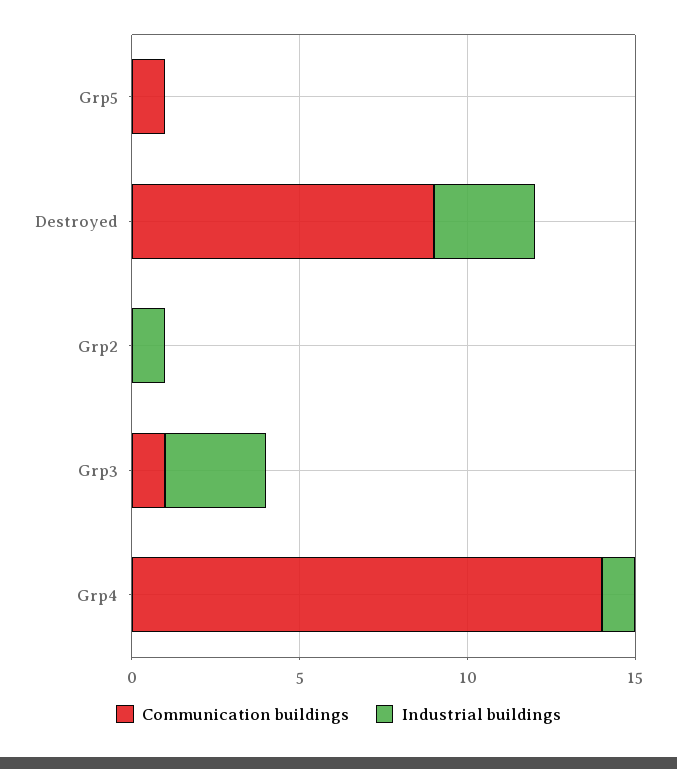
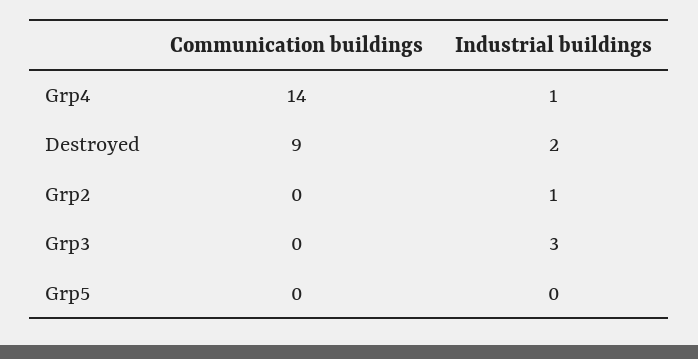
Communication buildings, Grp5: 1 -> 0
Industrial buildings, Destroyed: 3 -> 2
Communication buildings, Grp3: 1 -> 0

